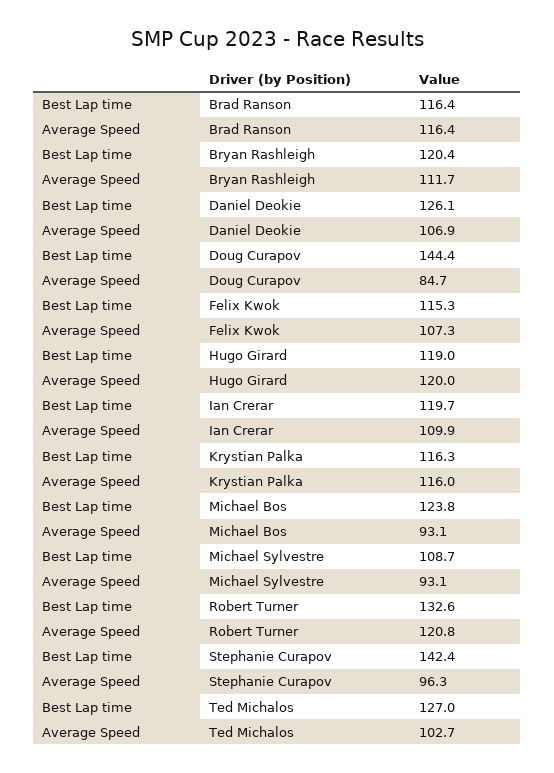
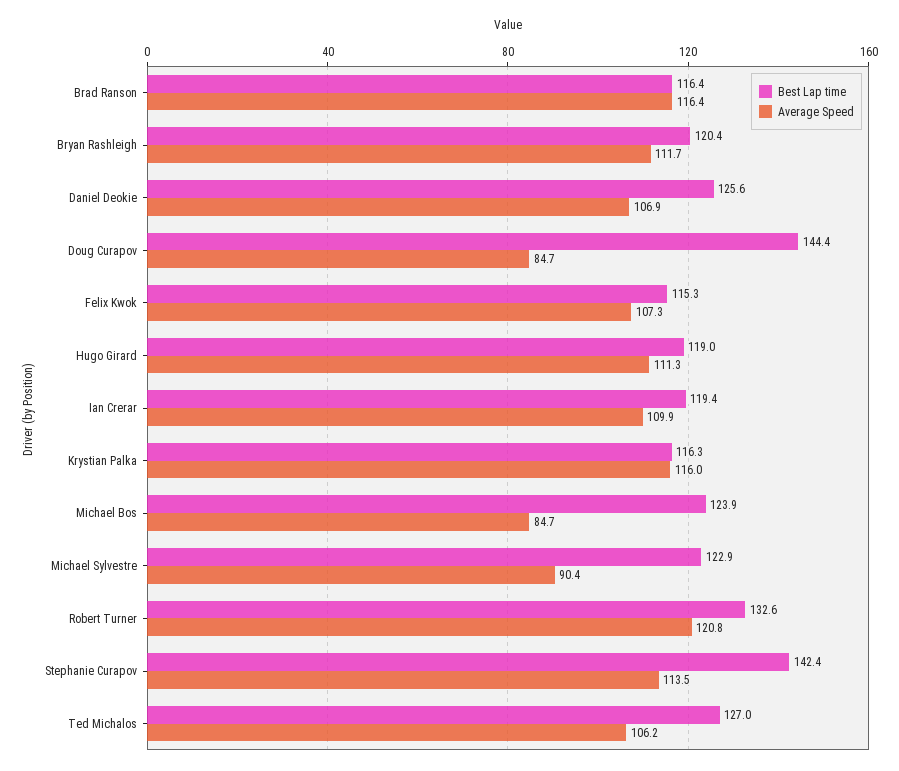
Best Lap time, Daniel Deokie: 126.1 -> 125.6
Average Speed, Hugo Girard: 120 -> 111.3
Best Lap time, Ian Crerar: 119.7 -> 119.4
Best Lap time, Michael Bos: 123.8 -> 123.9
Average Speed, Michael Bos: 93.1 -> 84.7
Best Lap time, Michael Sylvestre: 108.7 -> 122.9
Average Speed, Michael Sylvestre: 93.1 -> 90.4
Average Speed, Stephanie Curapov: 96.3 -> 113.5
Average Speed, Ted Michalos: 102.7 -> 106.2

